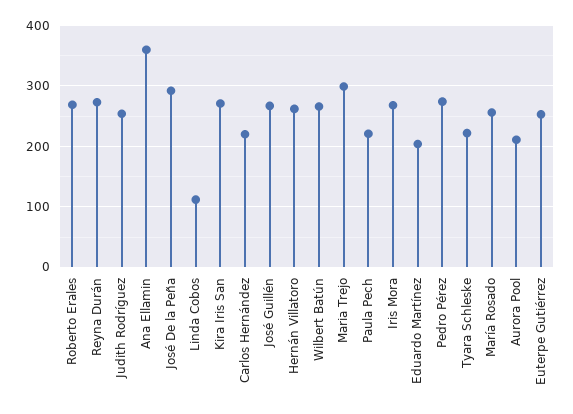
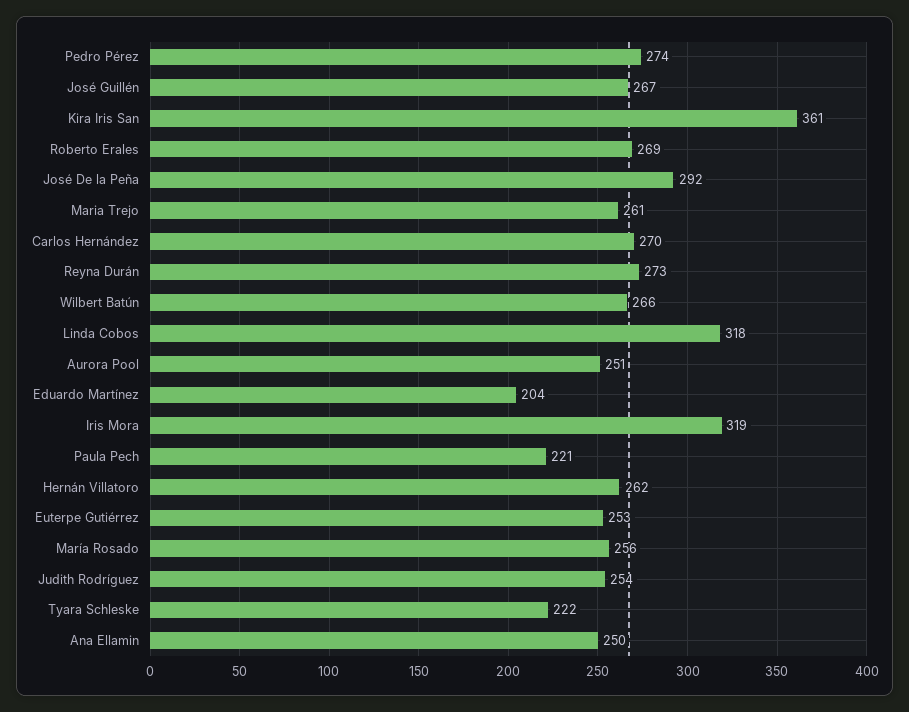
Ana Ellamin: 360 -> 250
Linda Cobos: 110 -> 318
Kira Iris San: 270 -> 361
Carlos Hernández: 220 -> 270
Maria Trejo: 300 -> 261
Iris Mora: 270 -> 319
Aurora Pool: 210 -> 251

